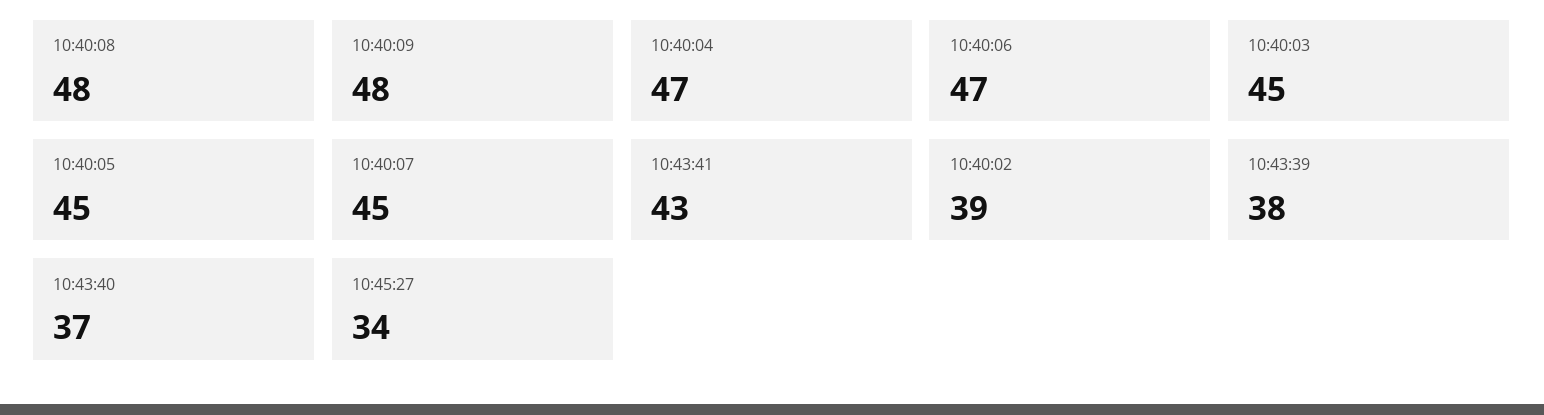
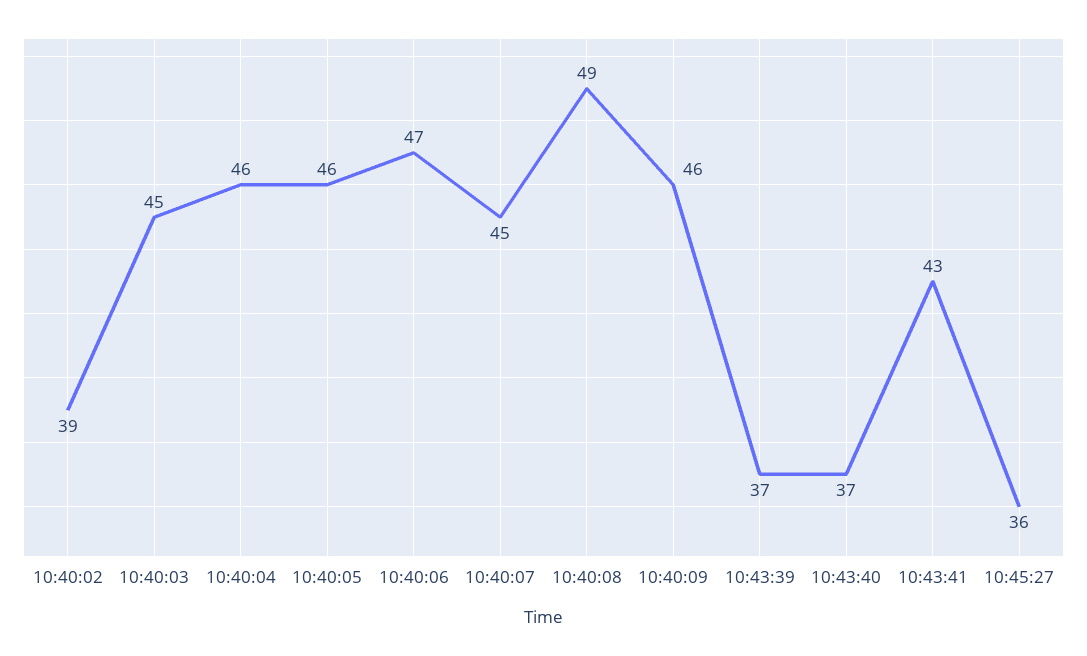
10:40:08: 48 -> 49
10:40:09: 48 -> 46
10:40:04: 47 -> 46
10:40:05: 45 -> 46
10:43:39: 38 -> 37
10:45:27: 34 -> 36

